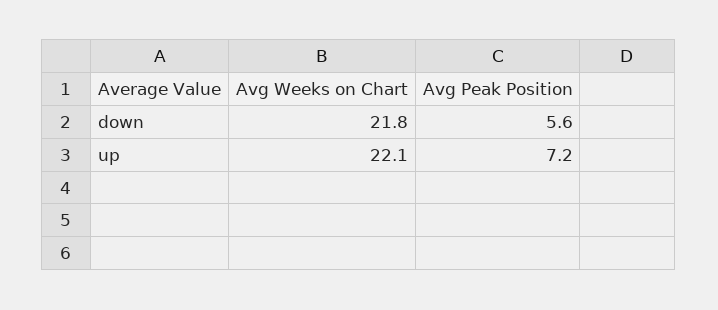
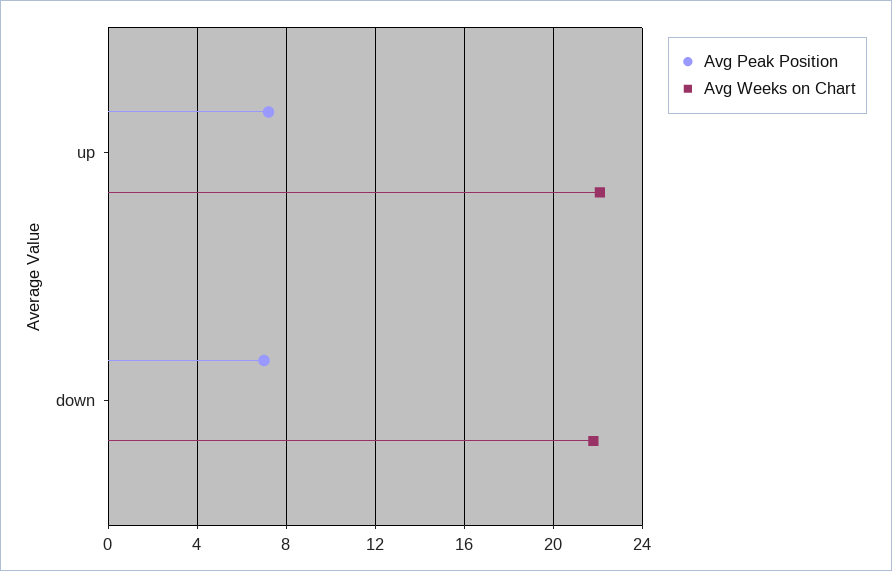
Avg Peak Position, down: 5.6 -> 7

